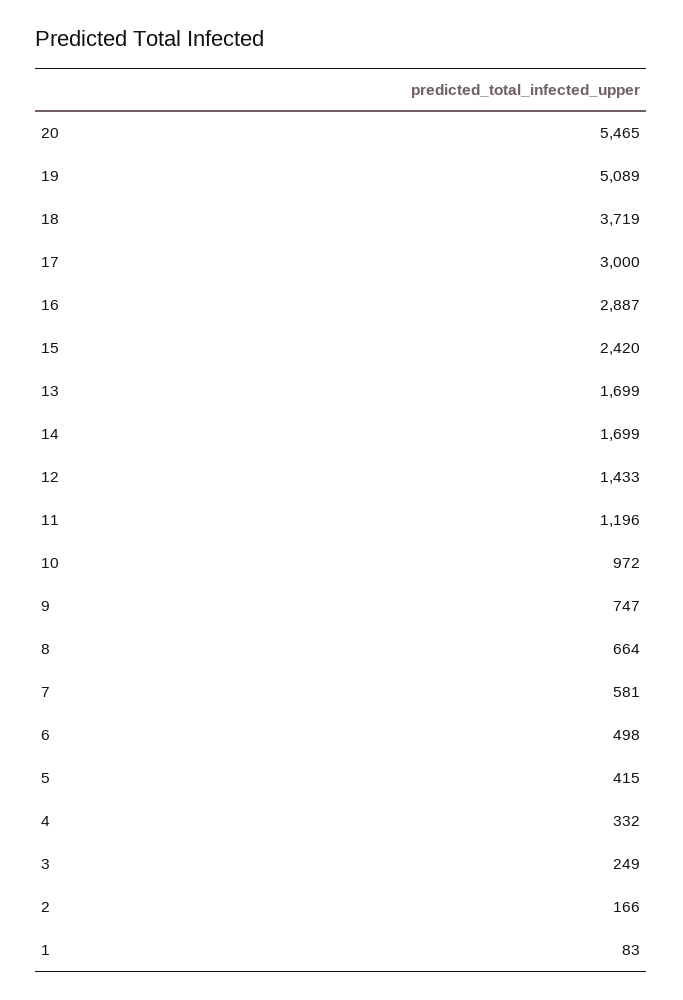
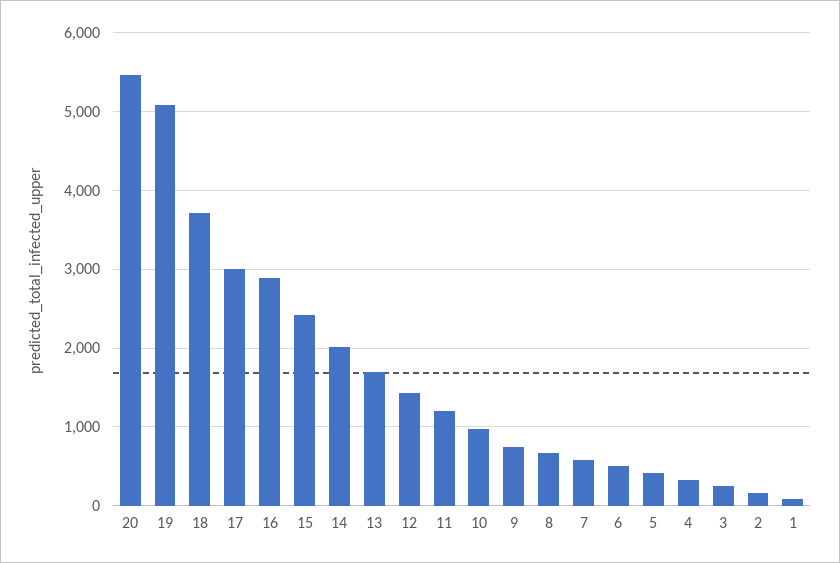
14: 1699 -> 2000

